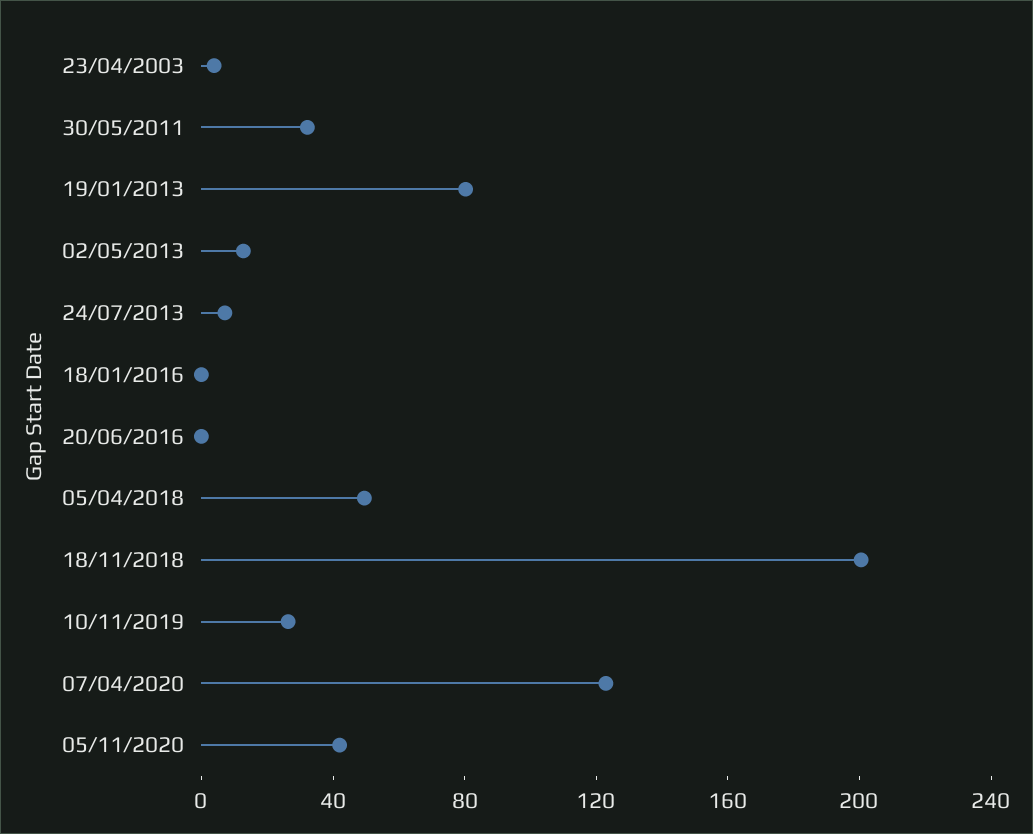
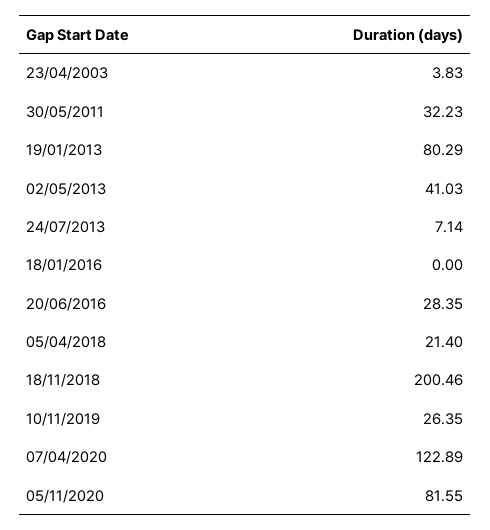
02/05/2013: 10 -> 41.03
20/06/2016: 0 -> 28.35
05/04/2018: 50 -> 21.4
05/11/2020: 40 -> 81.55

